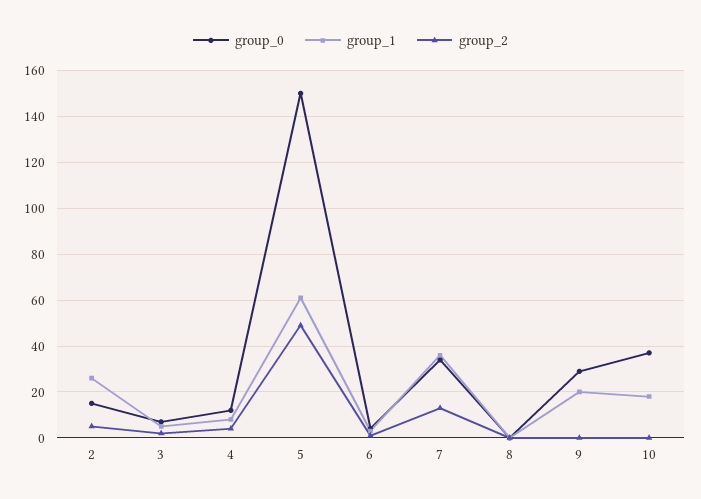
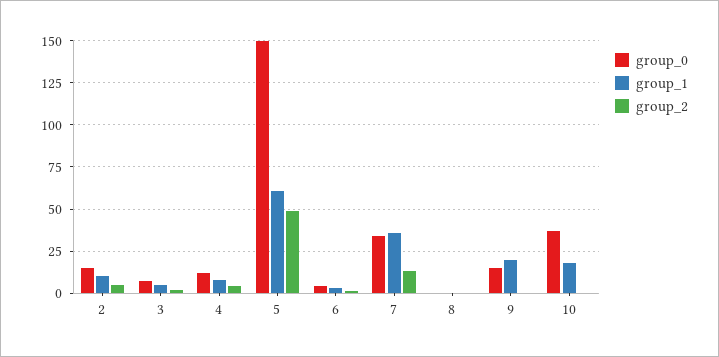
group_1, 2: 25 -> 10
group_0, 9: 30 -> 15

